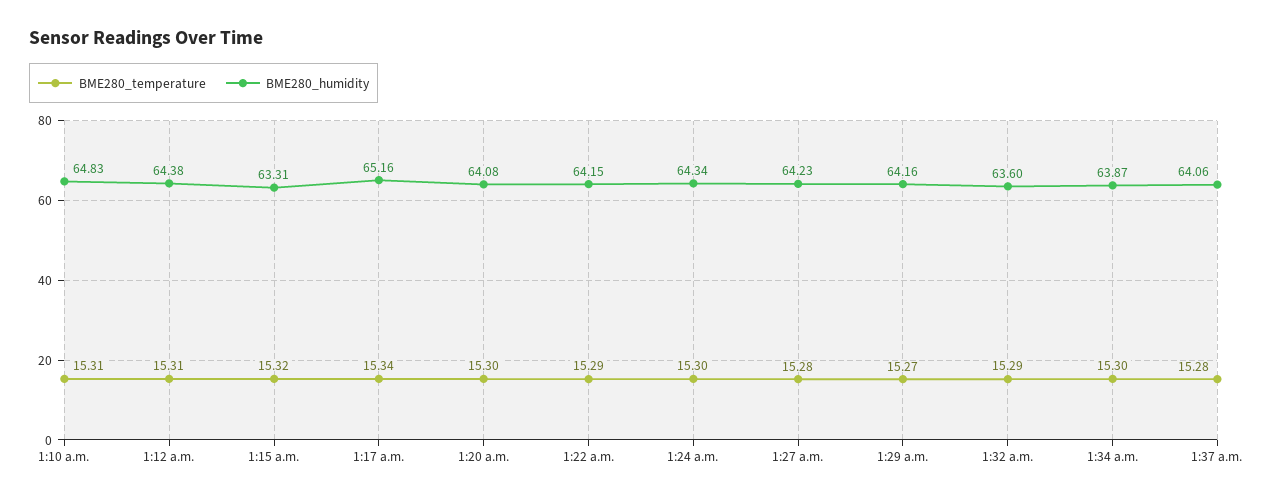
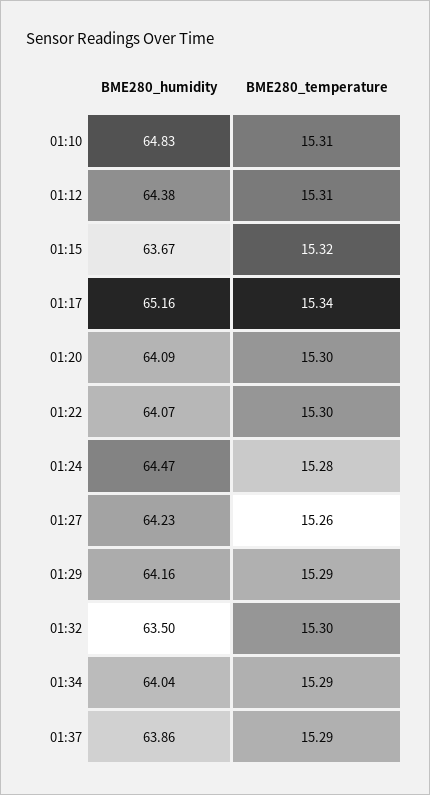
BME280_humidity, 1:15 a.m.: 63.31 -> 63.67
BME280_humidity, 1:20 a.m.: 64.08 -> 64.09
BME280_temperature, 1:22 a.m.: 15.29 -> 15.3
BME280_humidity, 1:22 a.m.: 64.15 -> 64.07
BME280_temperature, 1:24 a.m.: 15.3 -> 15.28
BME280_humidity, 1:24 a.m.: 64.34 -> 64.47
BME280_temperature, 1:27 a.m.: 15.28 -> 15.26
BME280_temperature, 1:29 a.m.: 15.27 -> 15.29
BME280_temperature, 1:32 a.m.: 15.29 -> 15.3
BME280_humidity, 1:32 a.m.: 63.6 -> 63.5
BME280_temperature, 1:34 a.m.: 15.3 -> 15.29
BME280_humidity, 1:34 a.m.: 63.87 -> 64.04
BME280_temperature, 1:37 a.m.: 15.28 -> 15.29
BME280_humidity, 1:37 a.m.: 64.06 -> 63.86

